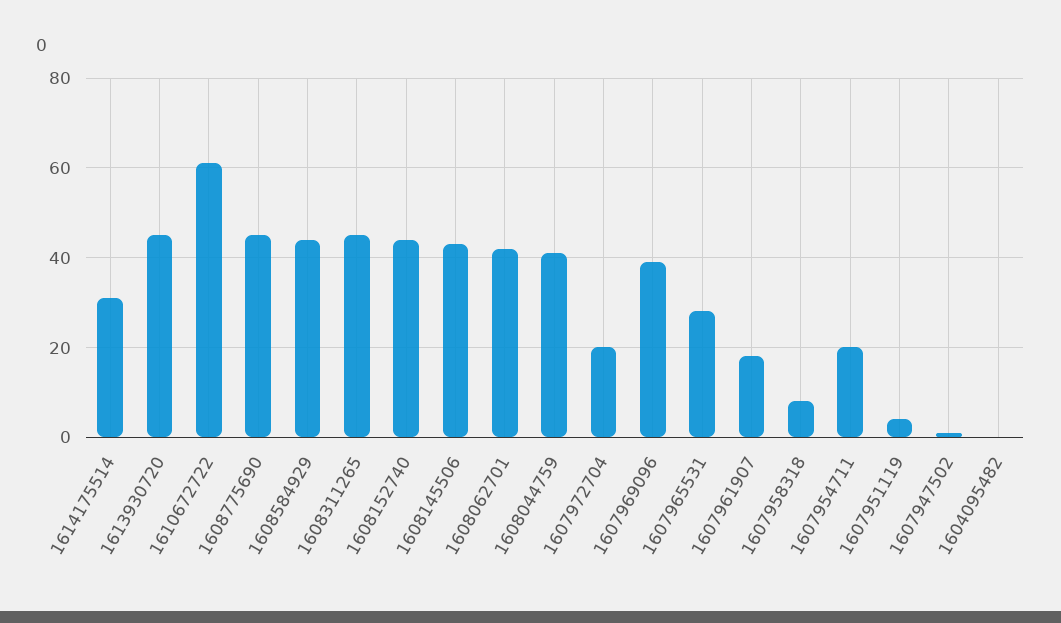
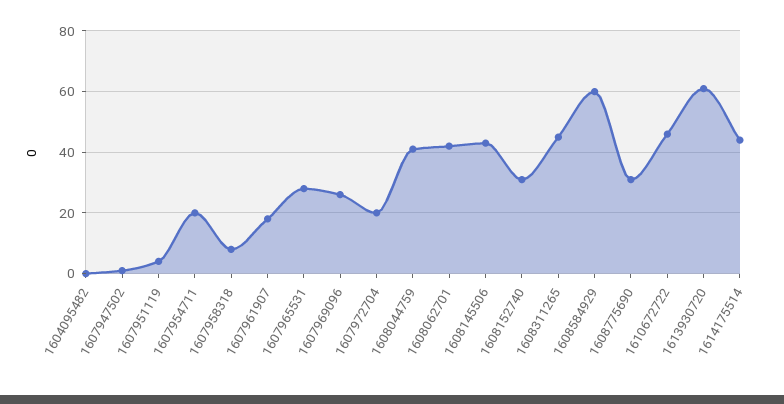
1614175514: 30 -> 45
1613930720: 45 -> 60
1610672722: 60 -> 45
1608775690: 45 -> 30
1608584929: 45 -> 60
1608152740: 45 -> 30
1607969096: 40 -> 25

